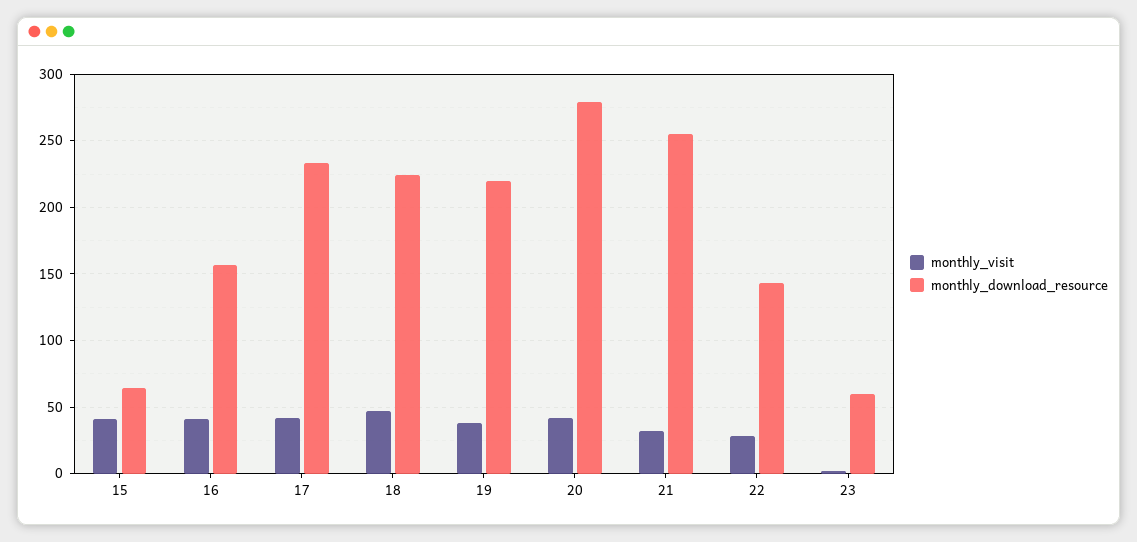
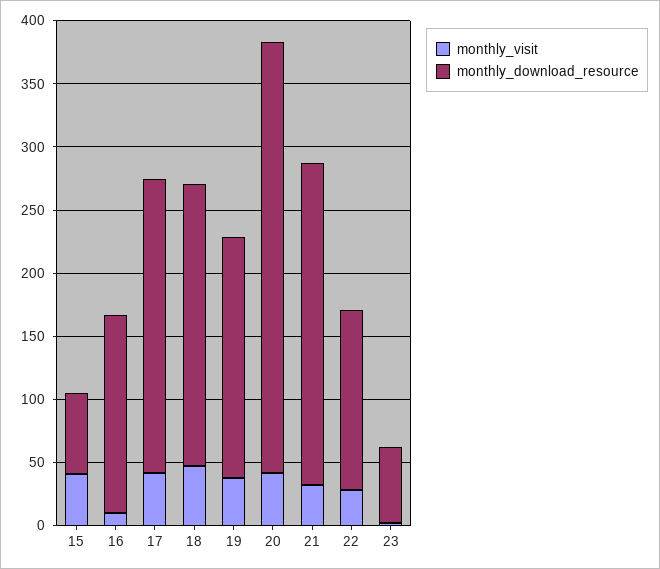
monthly_visit, 16: 40 -> 10
monthly_download_resource, 19: 220 -> 190
monthly_download_resource, 20: 280 -> 340

